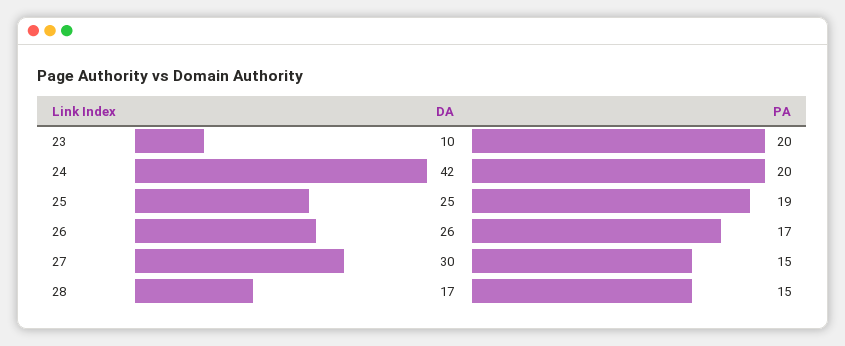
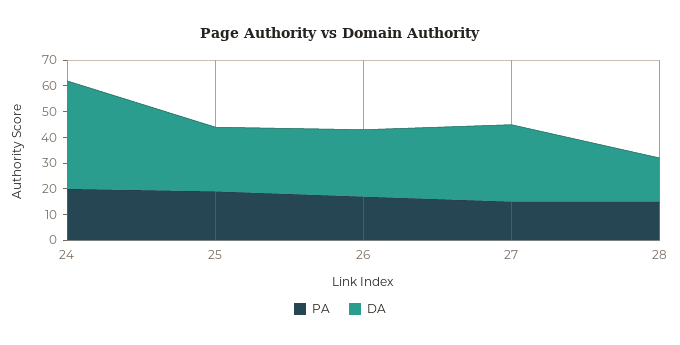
DA, 23: 10 -> none
PA, 23: 20 -> none

